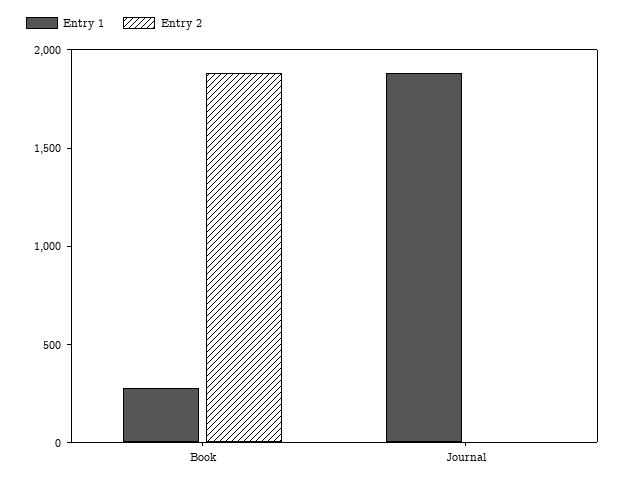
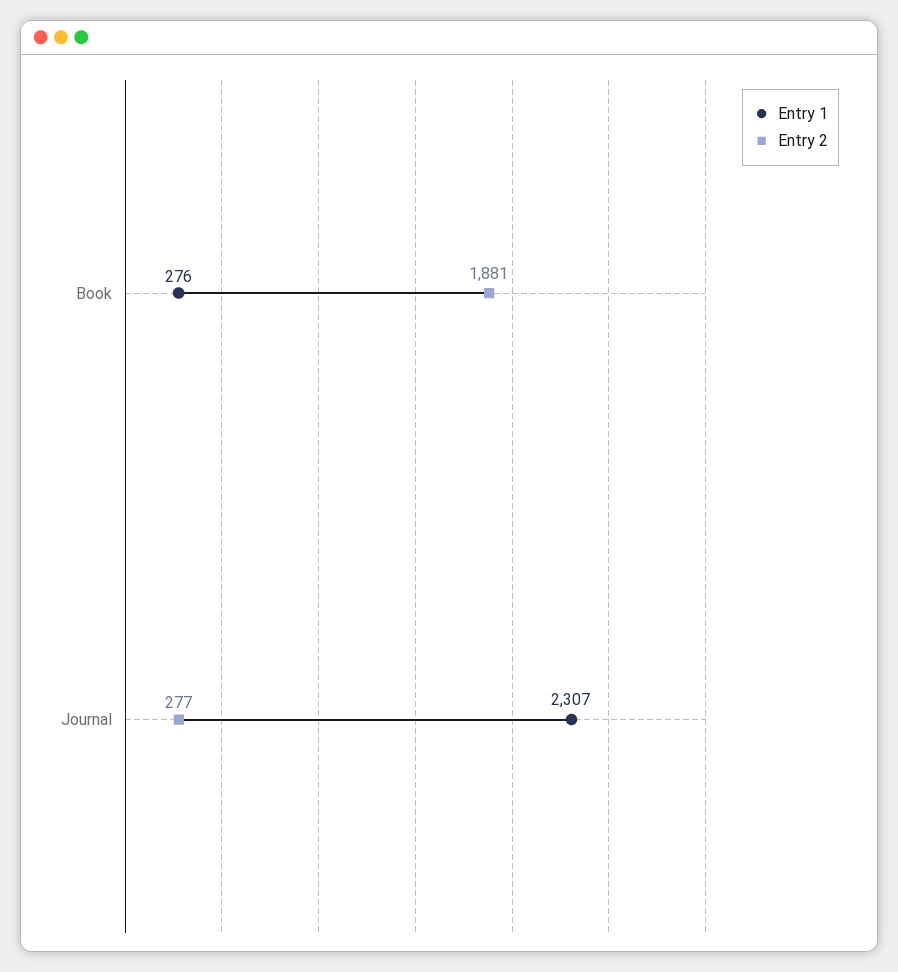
Entry 1, Journal: 1900 -> 2307
Entry 2, Journal: 0 -> 277

